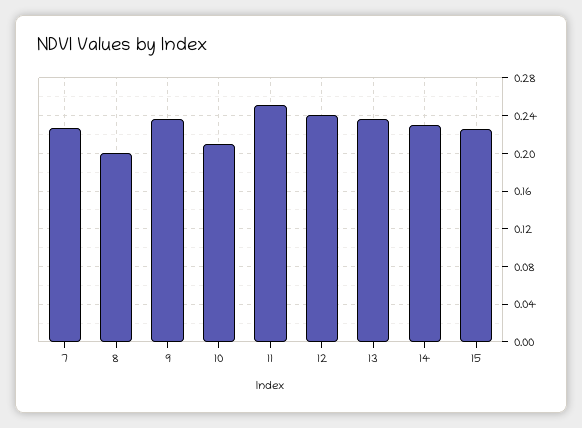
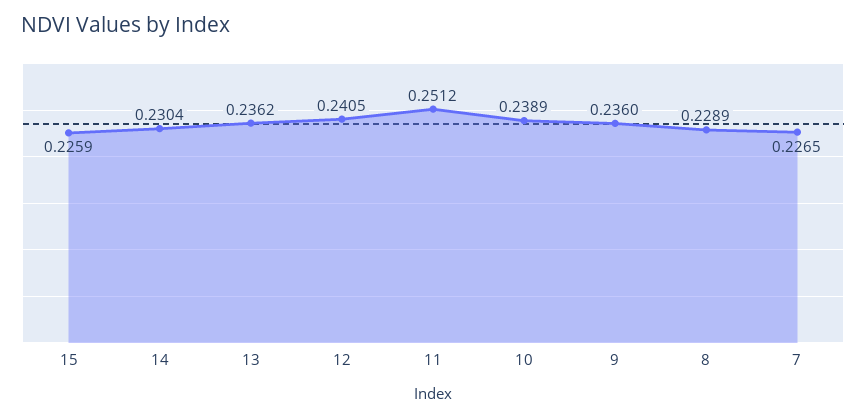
8: 0.2 -> 0.2289
10: 0.21 -> 0.2389

